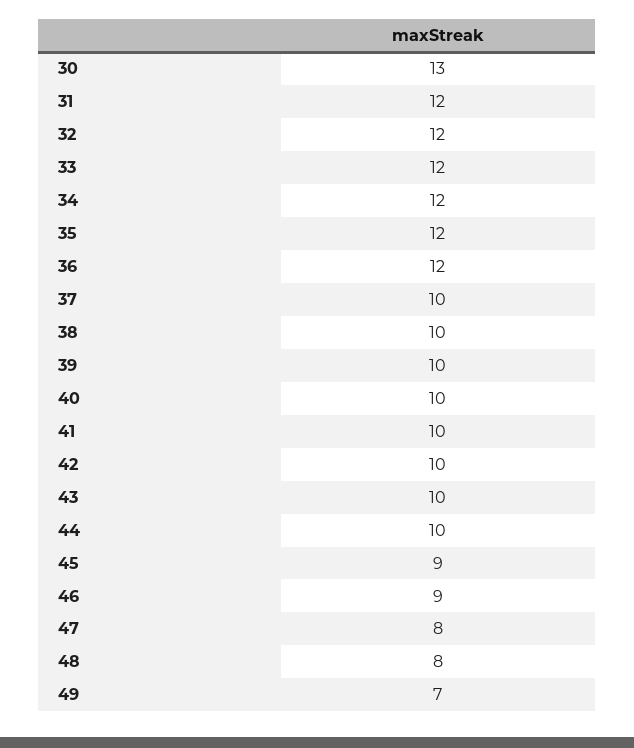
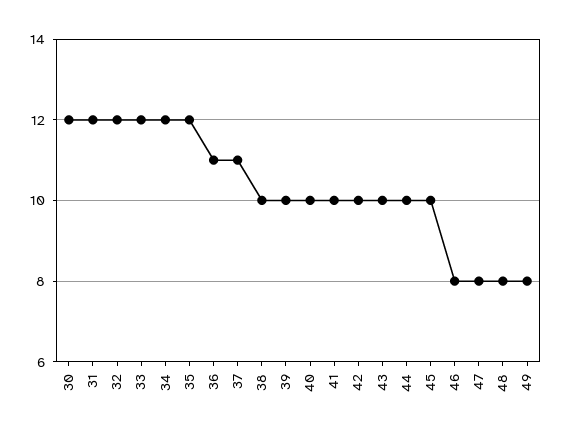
30: 13 -> 12
36: 12 -> 11
37: 10 -> 11
45: 9 -> 10
46: 9 -> 8
49: 7 -> 8

